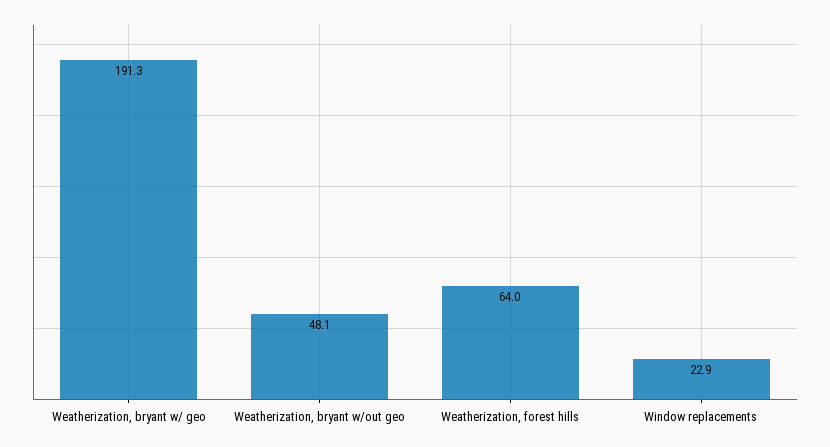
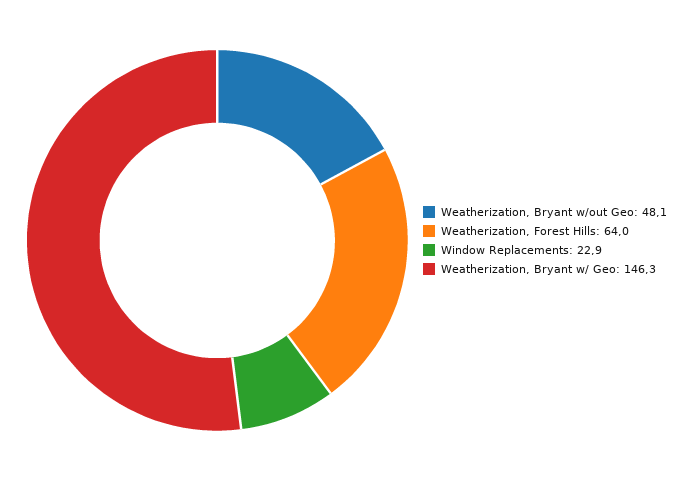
Weatherization, bryant w/ geo: 191.3 -> 146.3

